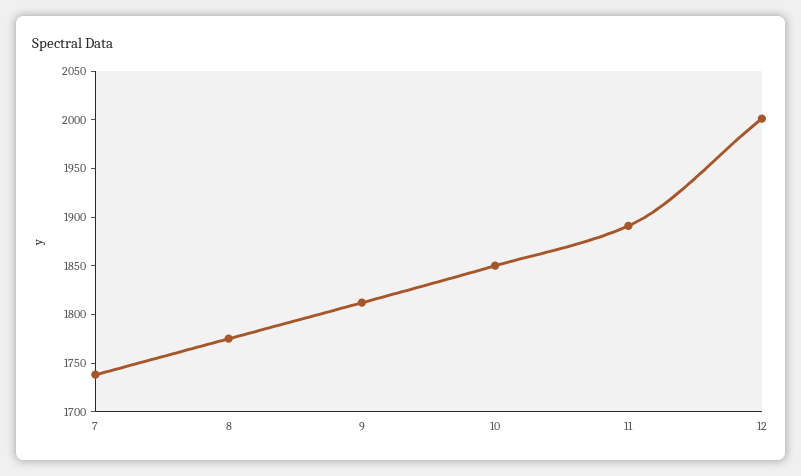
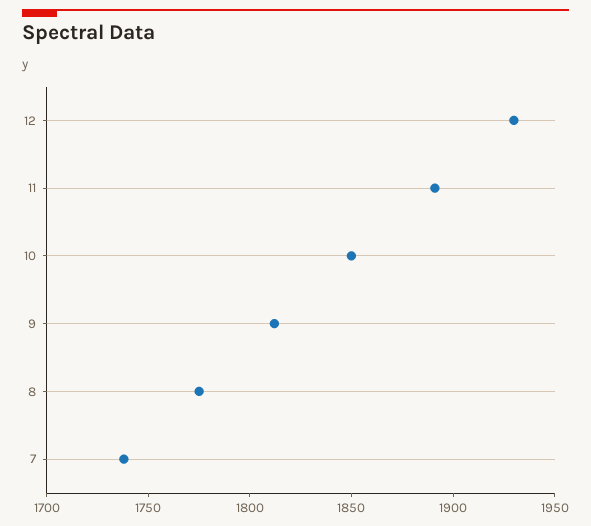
12: 2000 -> 1930

